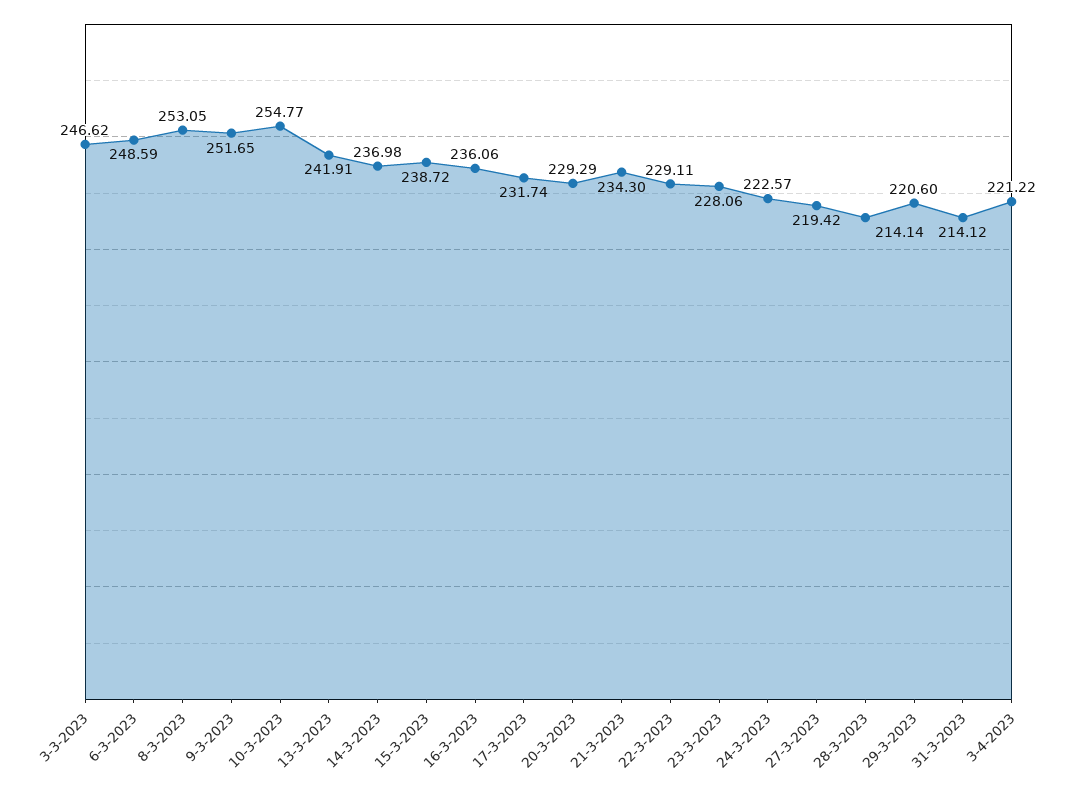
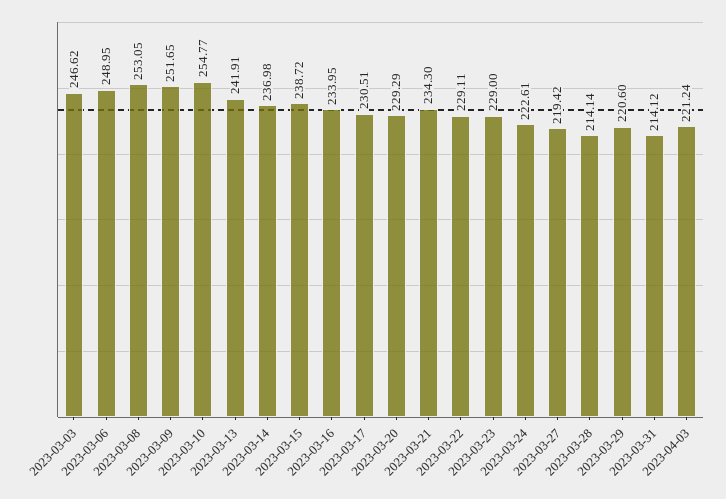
6-3-2023: 248.59 -> 248.95
16-3-2023: 236.06 -> 233.95
17-3-2023: 231.74 -> 230.51
23-3-2023: 228.06 -> 229
24-3-2023: 222.57 -> 222.61
3-4-2023: 221.22 -> 221.24

